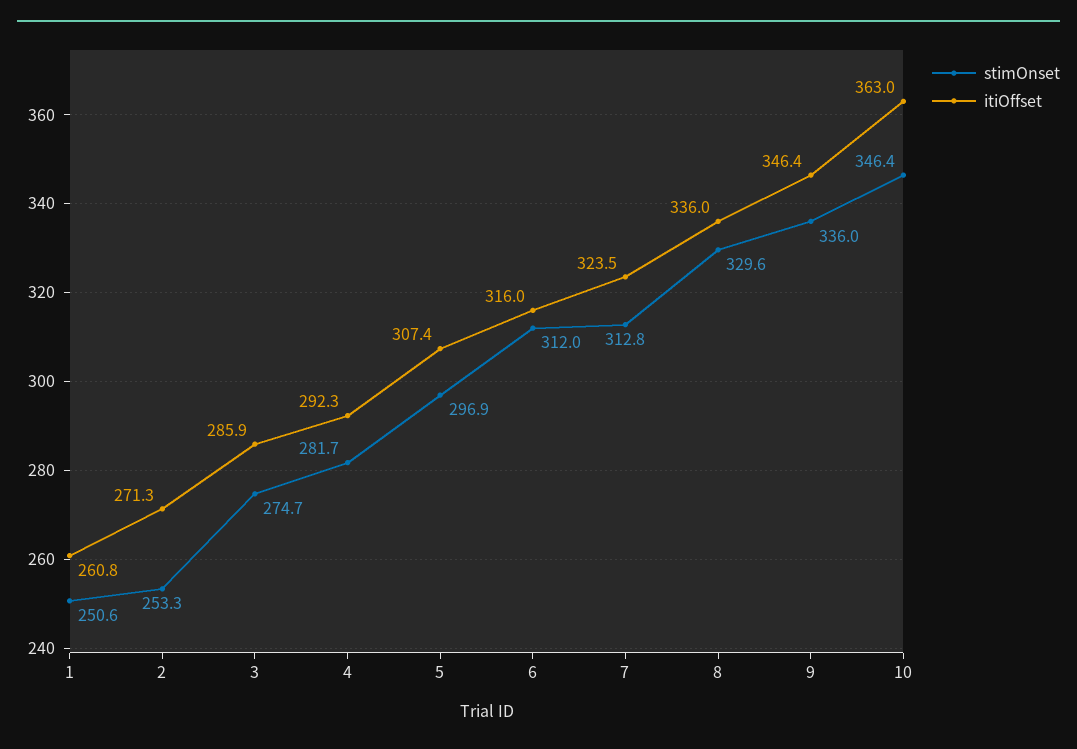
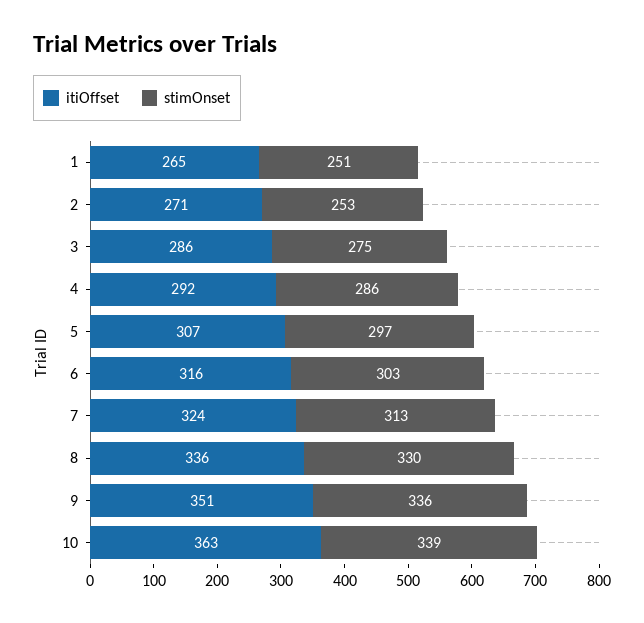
itiOffset, 1: 260.8 -> 265
stimOnset, 4: 281.7 -> 286
stimOnset, 6: 312 -> 303
itiOffset, 9: 346.4 -> 351
stimOnset, 10: 346.4 -> 339

